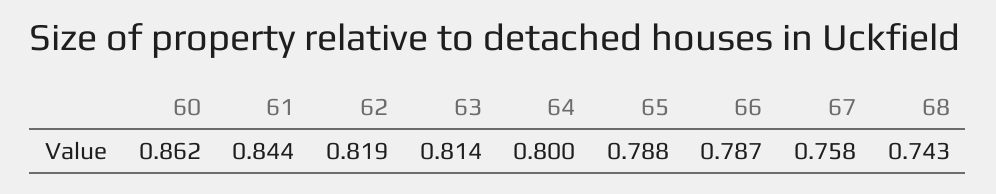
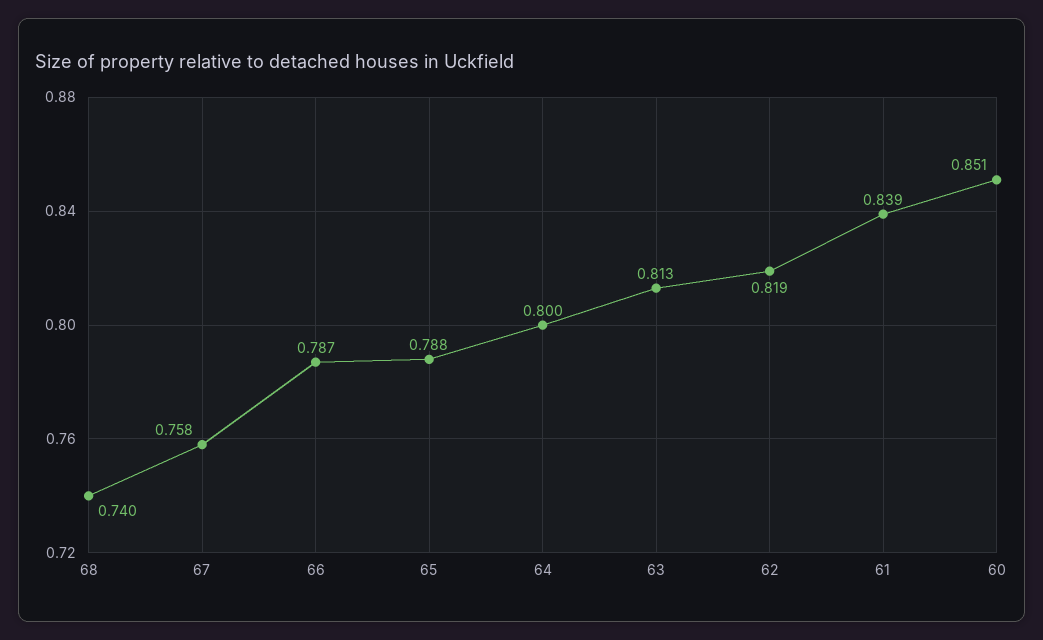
60: 0.862 -> 0.851
61: 0.844 -> 0.839
63: 0.814 -> 0.813
68: 0.743 -> 0.74

